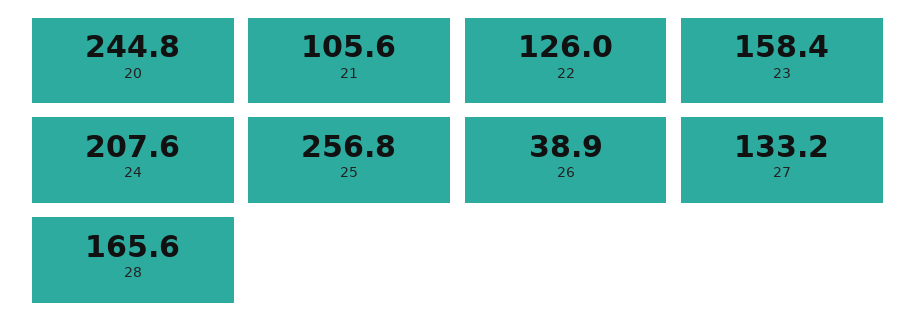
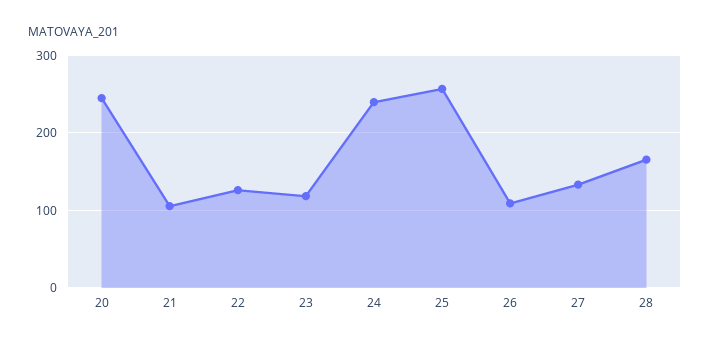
23: 158.4 -> 120
24: 207.6 -> 240
26: 38.9 -> 110

